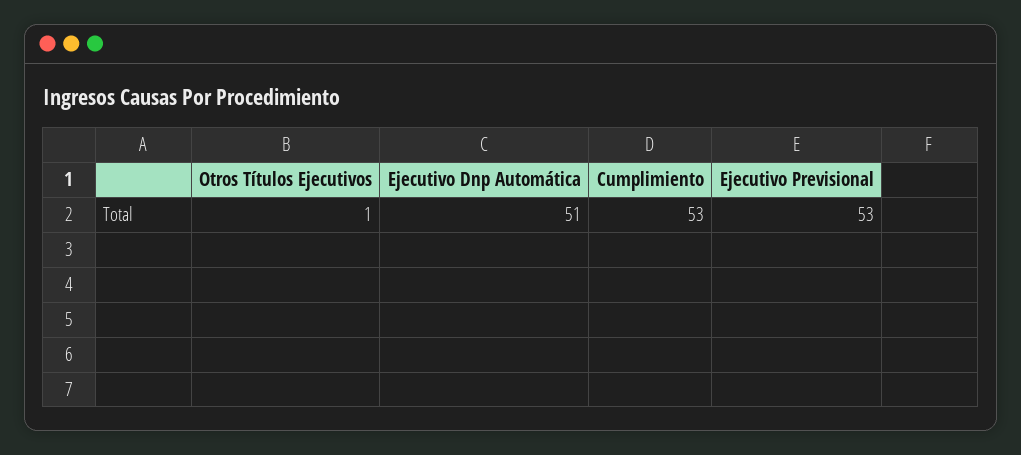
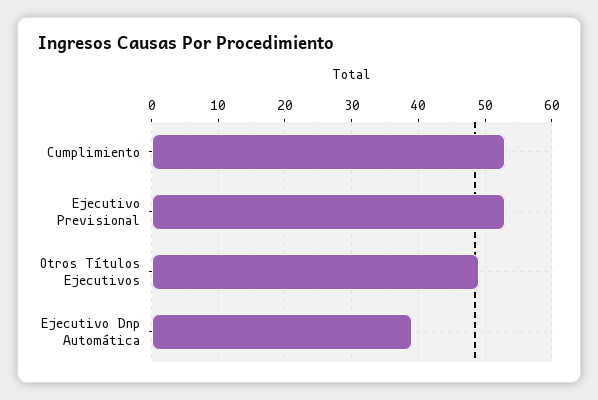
Otros Títulos Ejecutivos: 1 -> 49
Ejecutivo Dnp Automática: 51 -> 39

